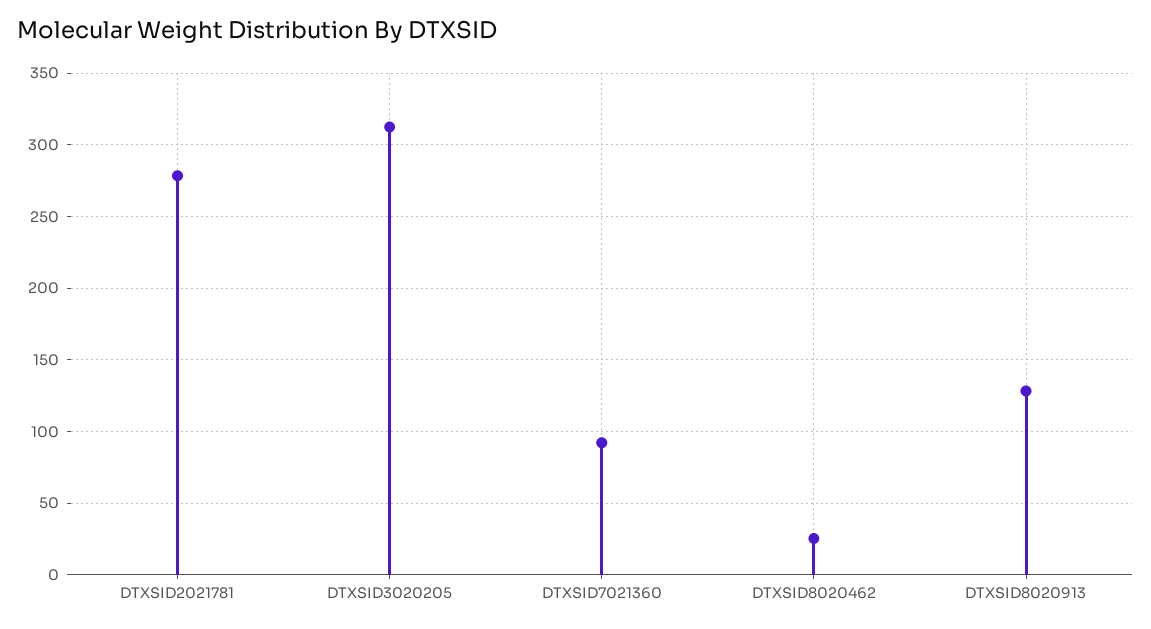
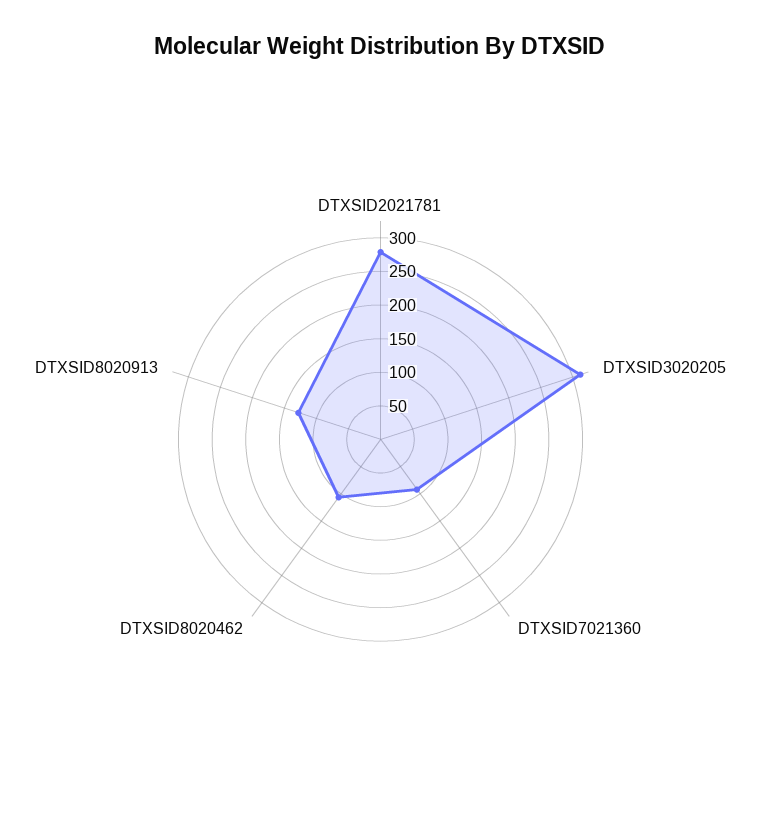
DTXSID8020462: 25 -> 100

